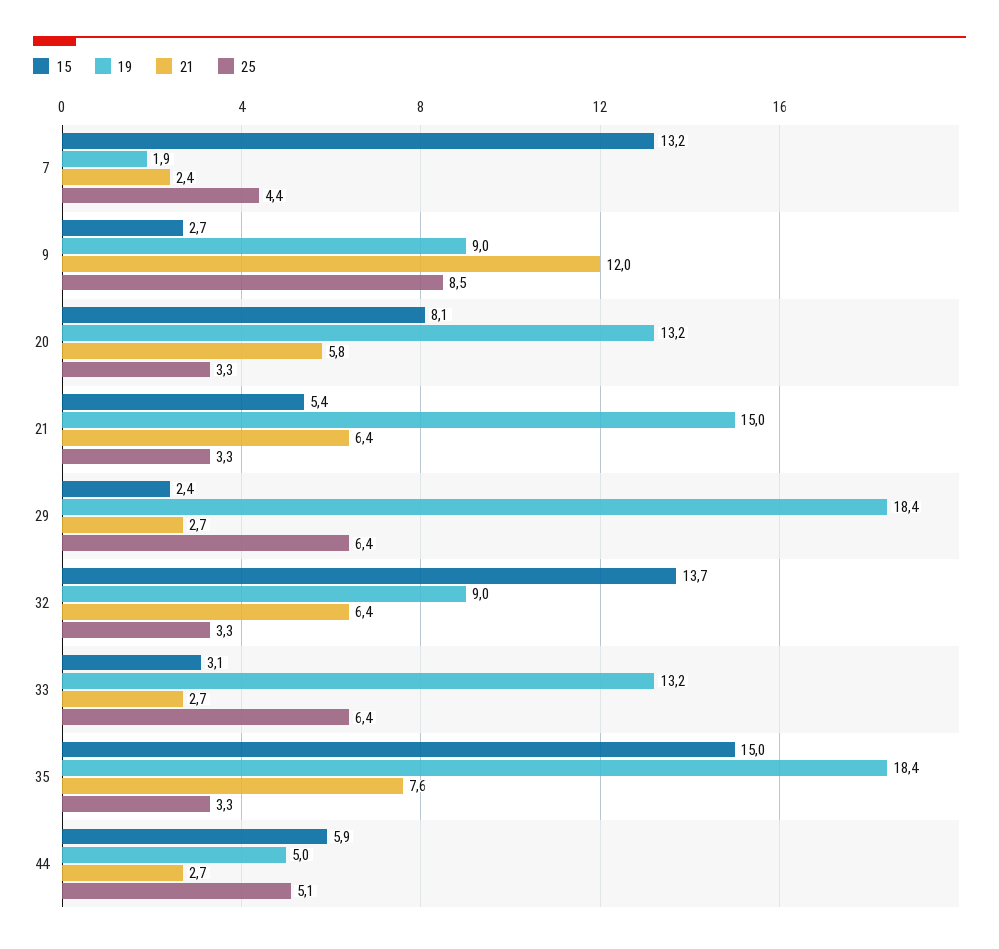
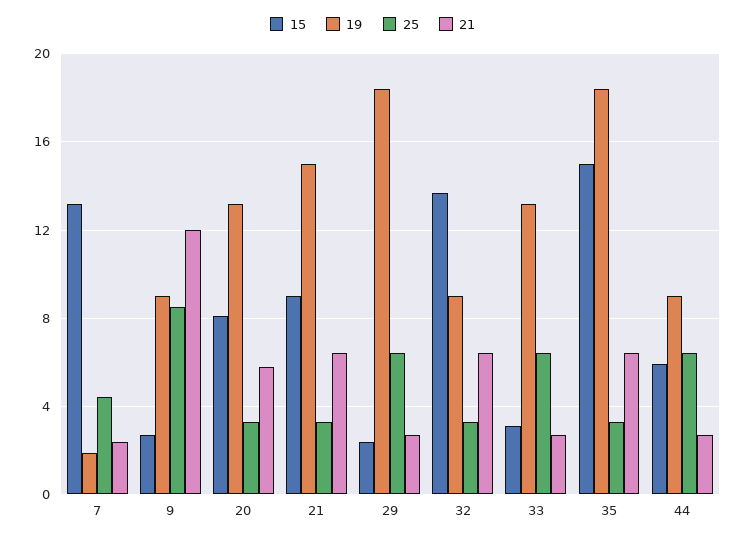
15, 21: 5.4 -> 9
21, 35: 7.6 -> 6.5
19, 44: 5 -> 9
25, 44: 5.1 -> 6.5

